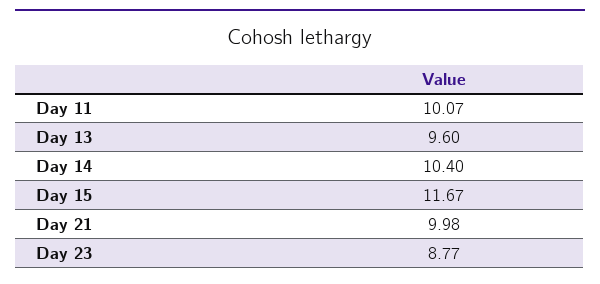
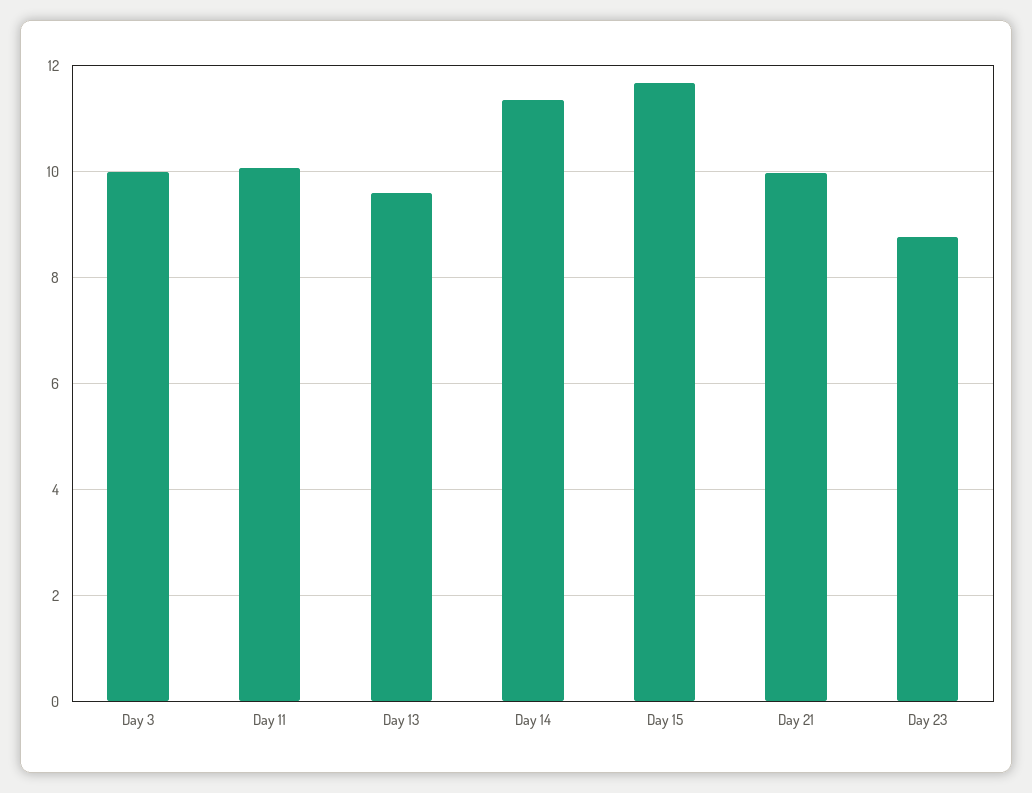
Day 14: 10.4 -> 11.4
Day 3: none -> 10

